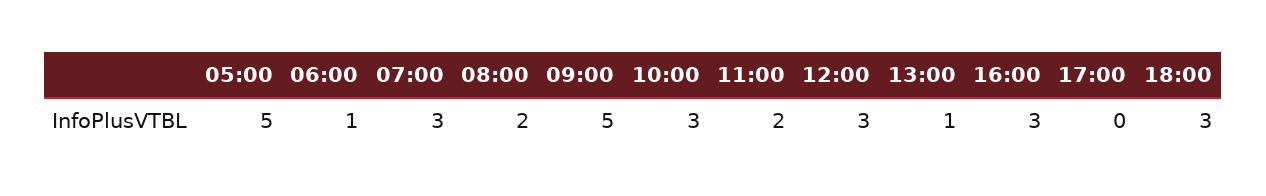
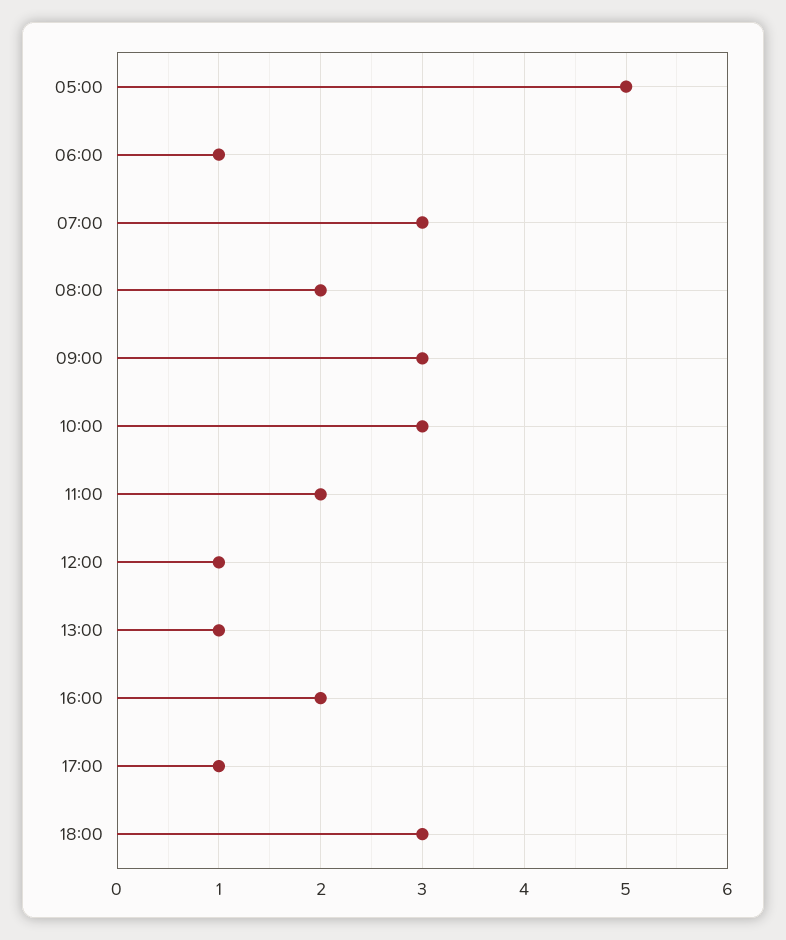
09:00: 5 -> 3
12:00: 3 -> 1
16:00: 3 -> 2
17:00: 0 -> 1

